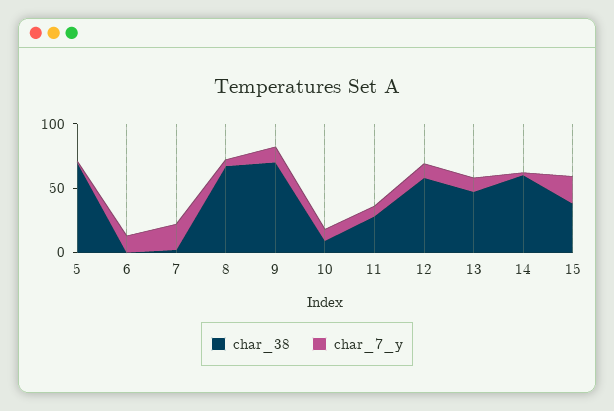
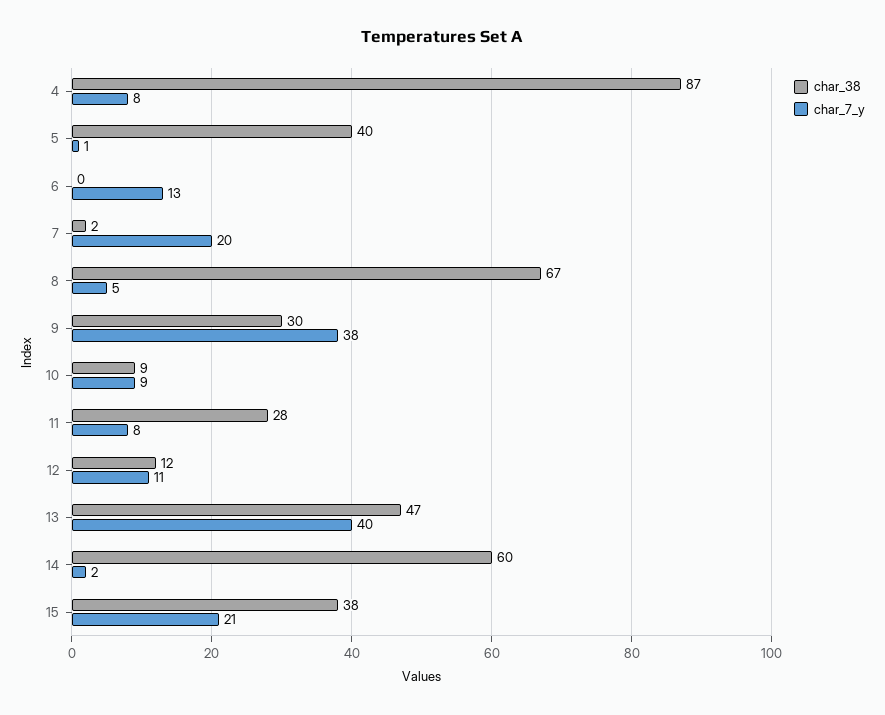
char_38, 5: 70 -> 40
char_38, 9: 70 -> 30
char_7_y, 9: 10 -> 38
char_38, 12: 60 -> 12
char_7_y, 13: 10 -> 40
char_38, 4: none -> 87
char_7_y, 4: none -> 8

